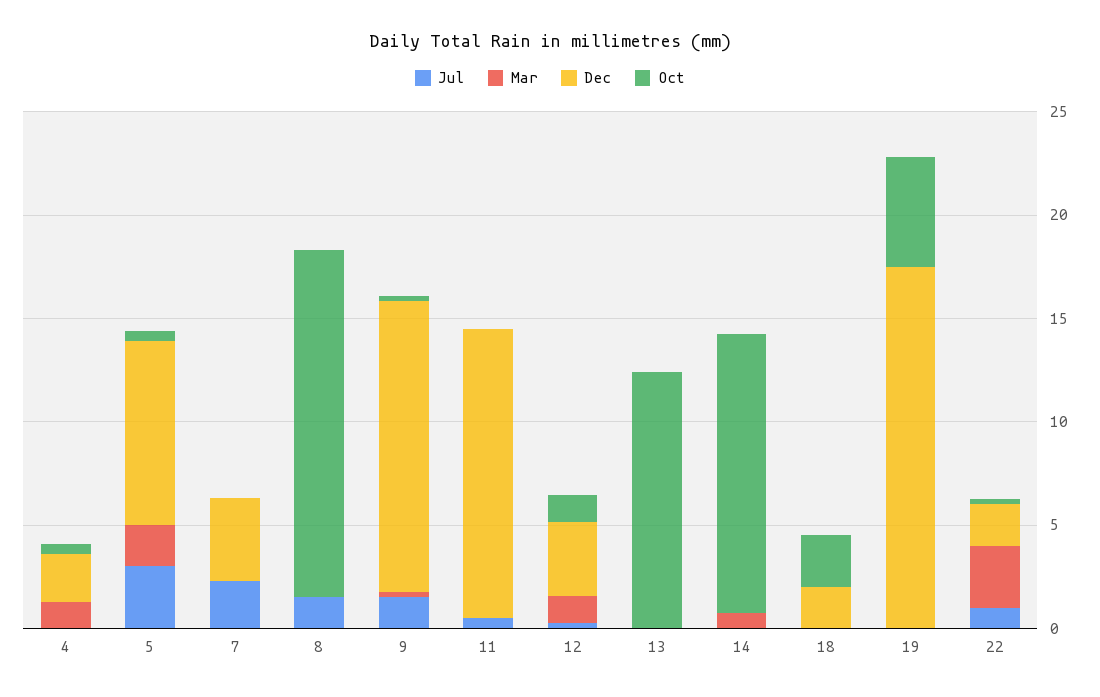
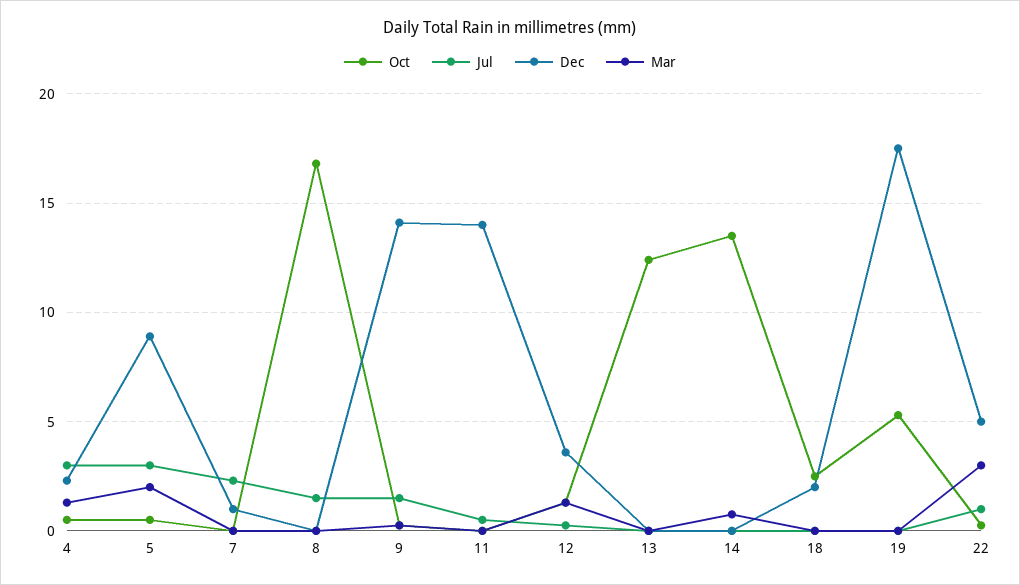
Jul, 4: 0 -> 3
Dec, 7: 4 -> 1
Dec, 22: 2 -> 5

